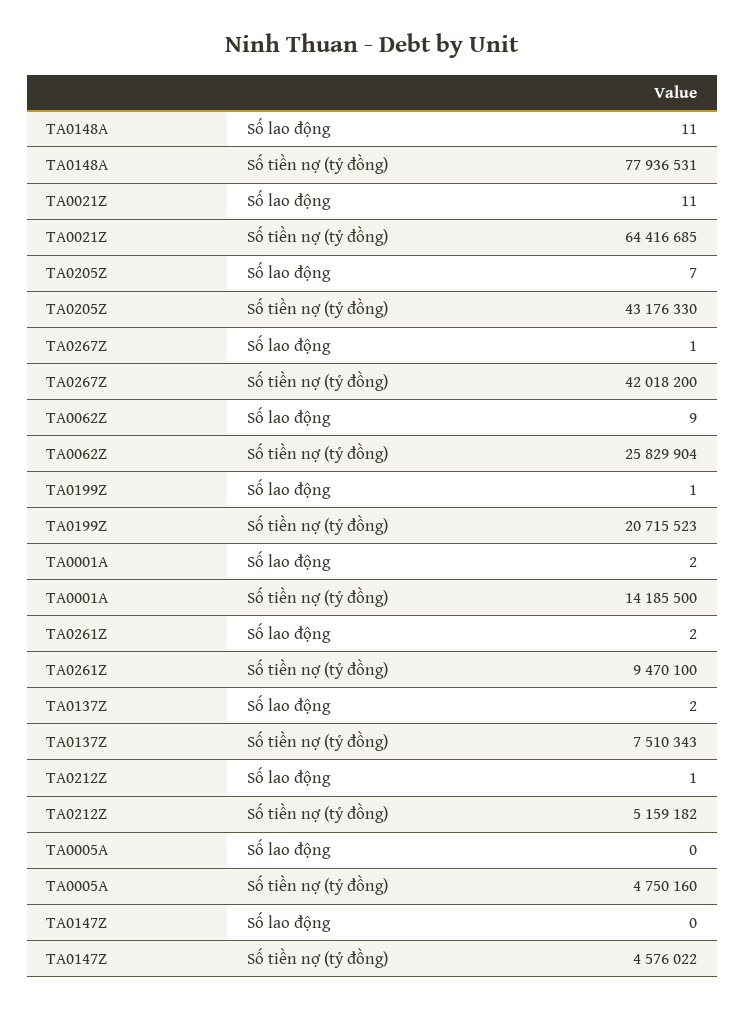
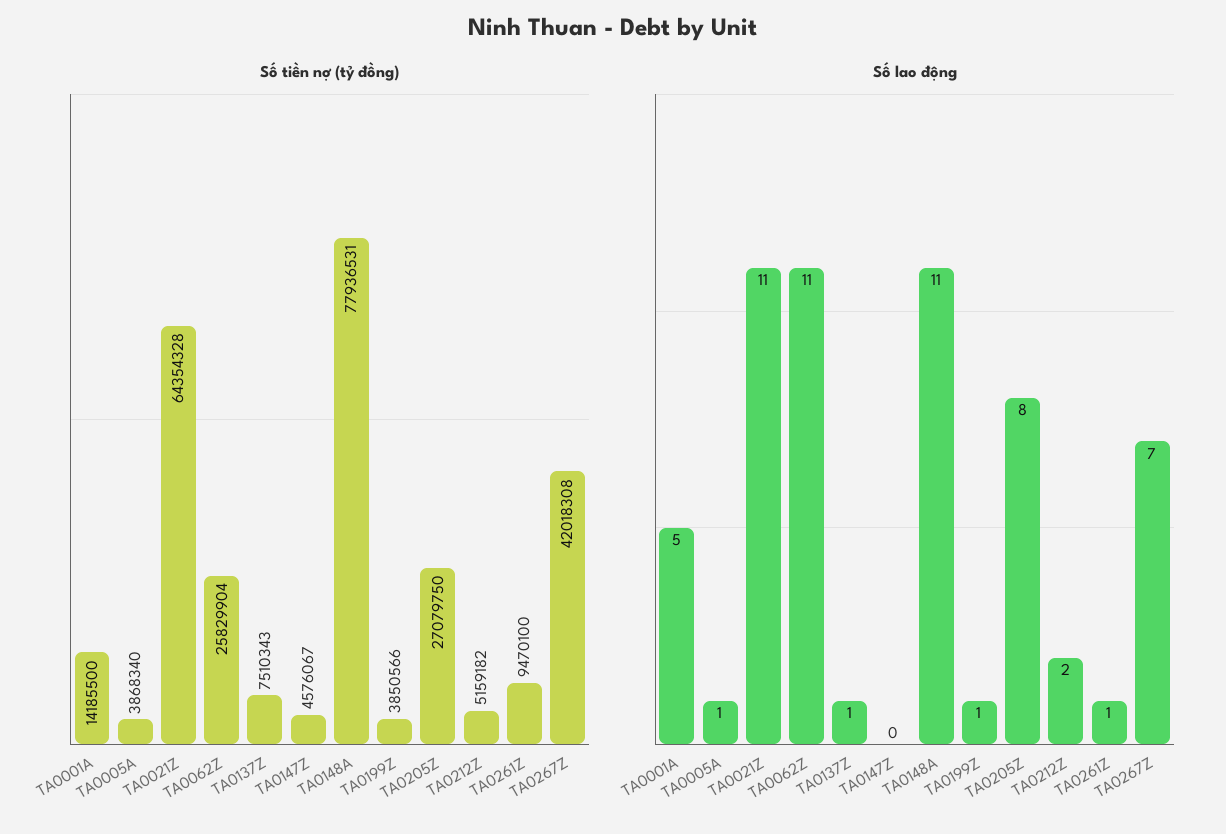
Số tiền nợ (tỷ đồng), TA0021Z: 64416685 -> 64354328
Số lao động, TA0205Z: 7 -> 8
Số tiền nợ (tỷ đồng), TA0205Z: 43176330 -> 27079750
Số lao động, TA0267Z: 1 -> 7
Số tiền nợ (tỷ đồng), TA0267Z: 42018200 -> 42018308
Số lao động, TA0062Z: 9 -> 11
Số tiền nợ (tỷ đồng), TA0199Z: 20715523 -> 3850566
Số lao động, TA0001A: 2 -> 5
Số lao động, TA0261Z: 2 -> 1
Số lao động, TA0137Z: 2 -> 1
Số lao động, TA0212Z: 1 -> 2
Số lao động, TA0005A: 0 -> 1
Số tiền nợ (tỷ đồng), TA0005A: 4750160 -> 3868340
Số tiền nợ (tỷ đồng), TA0147Z: 4576022 -> 4576067

